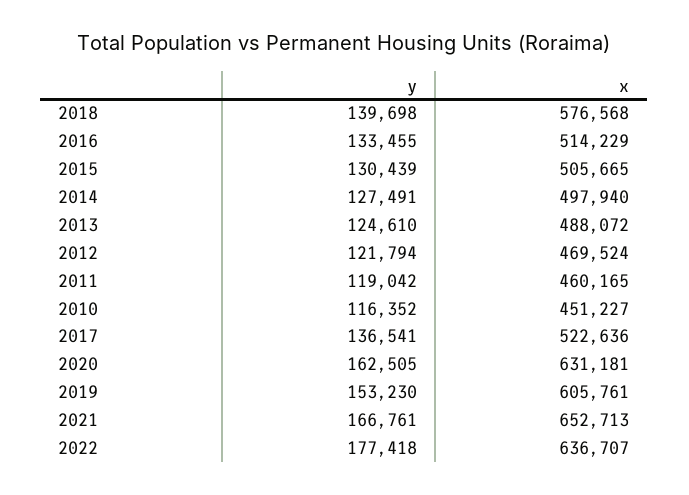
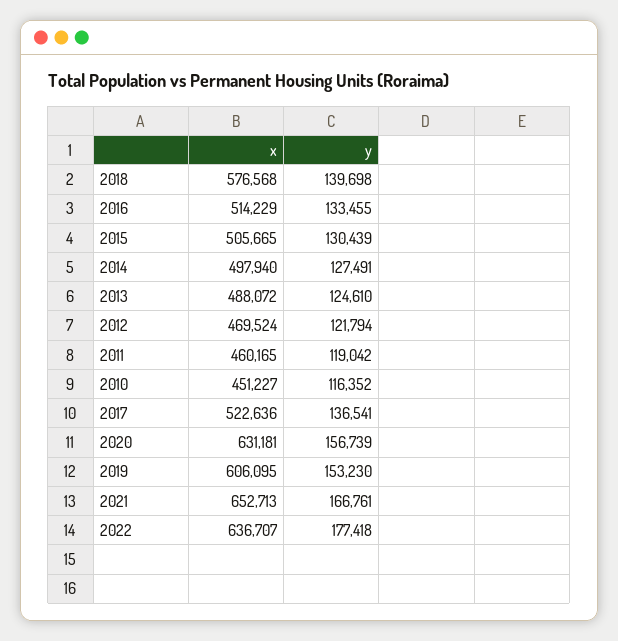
y, 2020: 162505 -> 156739
x, 2019: 605761 -> 606095

